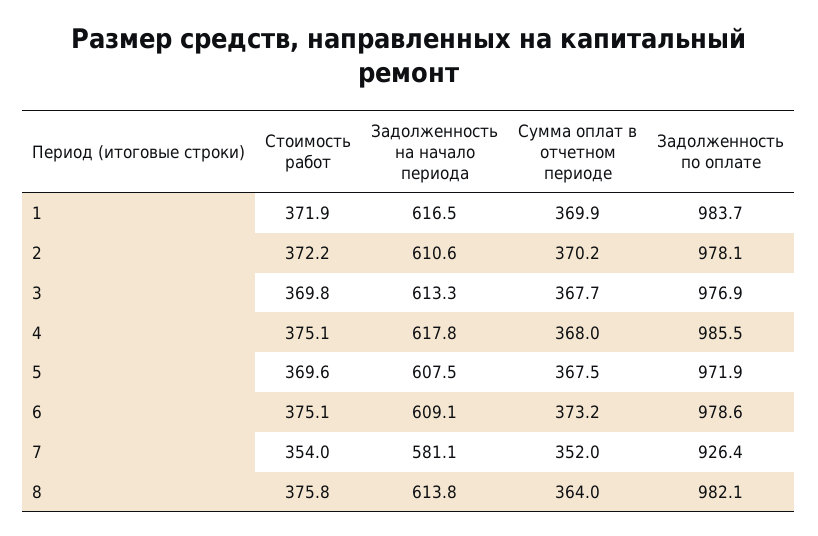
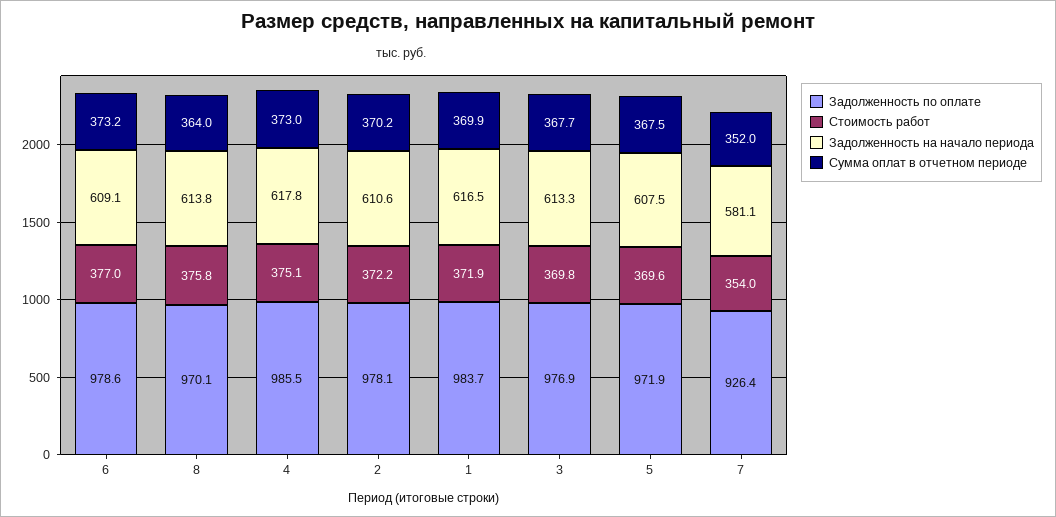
Сумма оплат в отчетном периоде, 4: 368 -> 373
Стоимость работ, 6: 375.1 -> 377
Задолженность по оплате, 8: 982.1 -> 970.1

